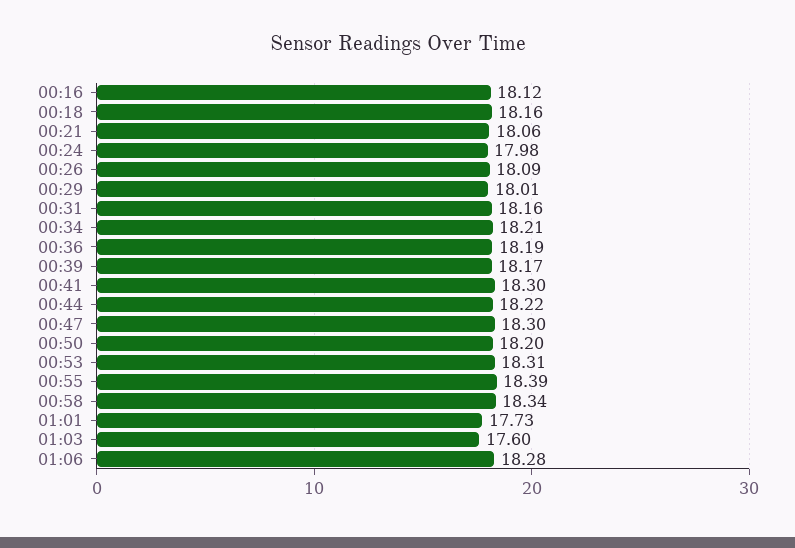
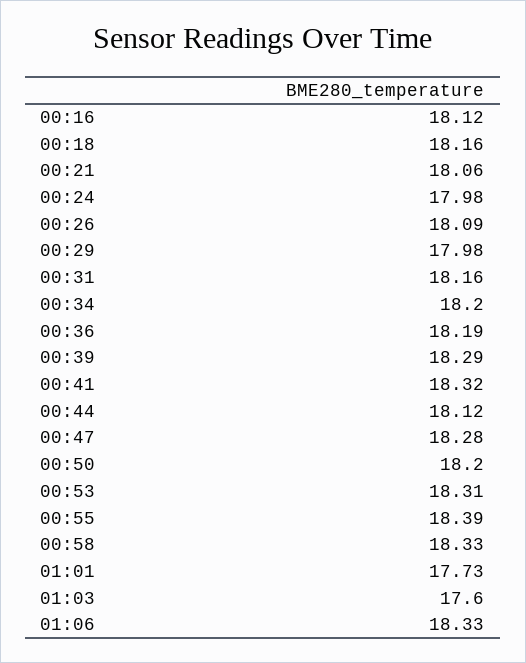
00:29: 18.01 -> 17.98
00:34: 18.21 -> 18.2
00:39: 18.17 -> 18.29
00:41: 18.3 -> 18.32
00:44: 18.22 -> 18.12
00:47: 18.3 -> 18.28
00:58: 18.34 -> 18.33
01:06: 18.28 -> 18.33

